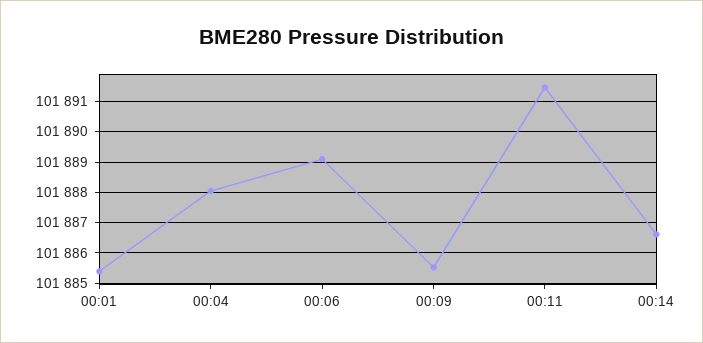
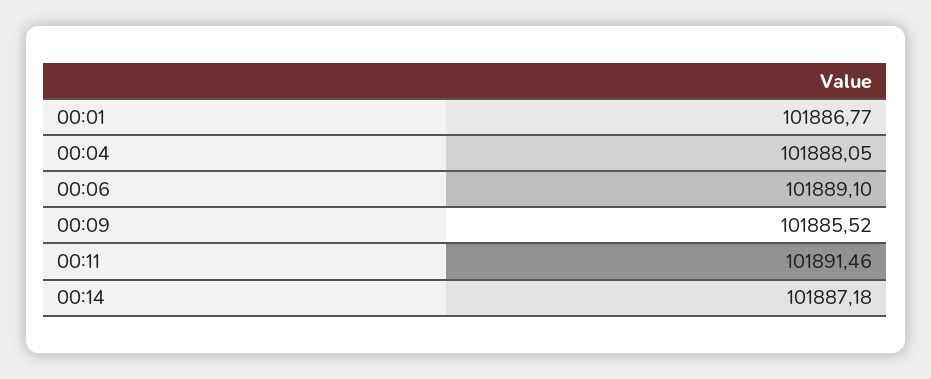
00:01: 101885.4 -> 101886.77
00:14: 101886.6 -> 101887.18

